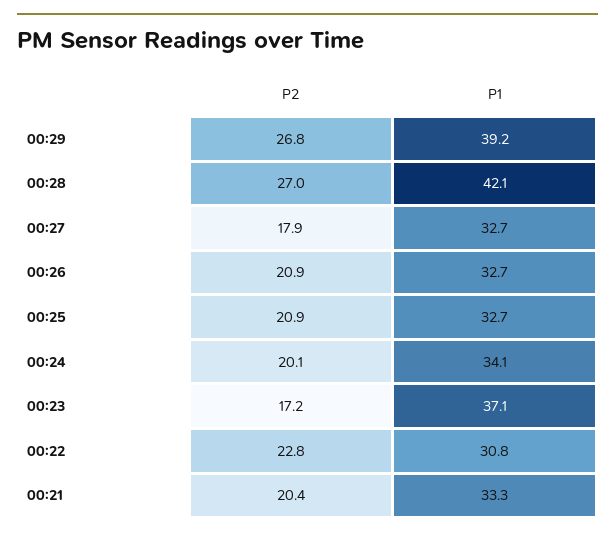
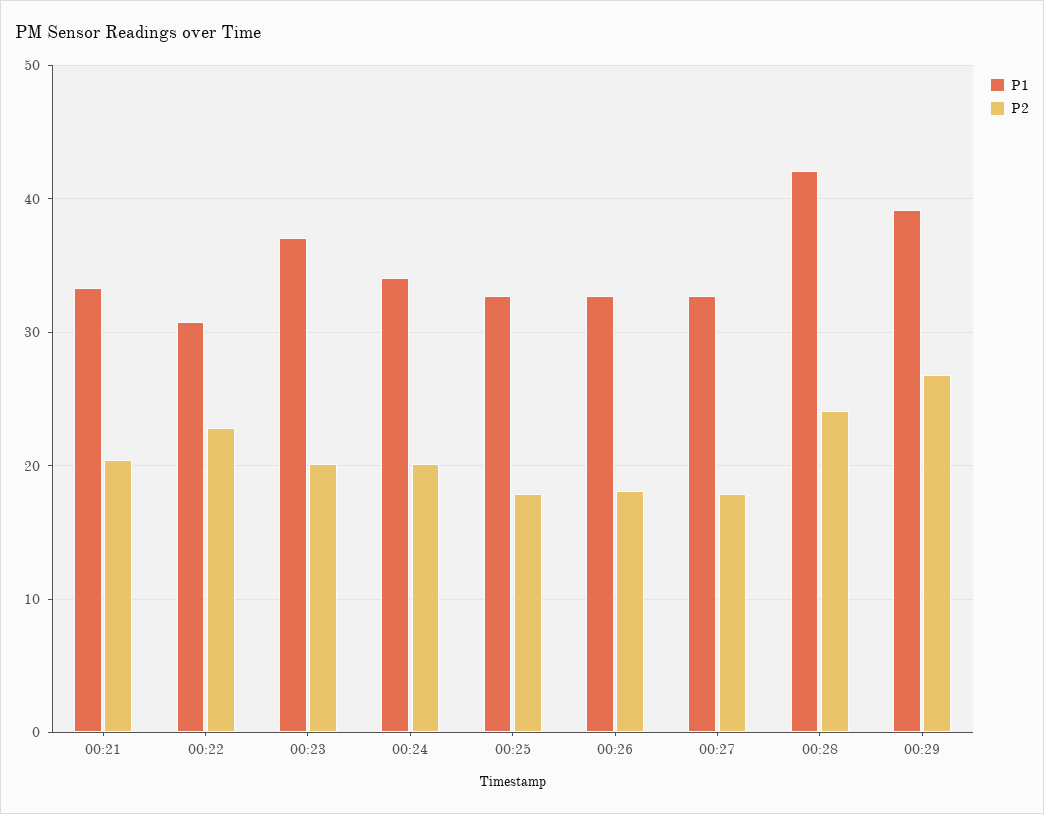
P2, 00:28: 27 -> 24
P2, 00:26: 20.9 -> 18
P2, 00:25: 20.9 -> 18
P2, 00:23: 17.2 -> 20

